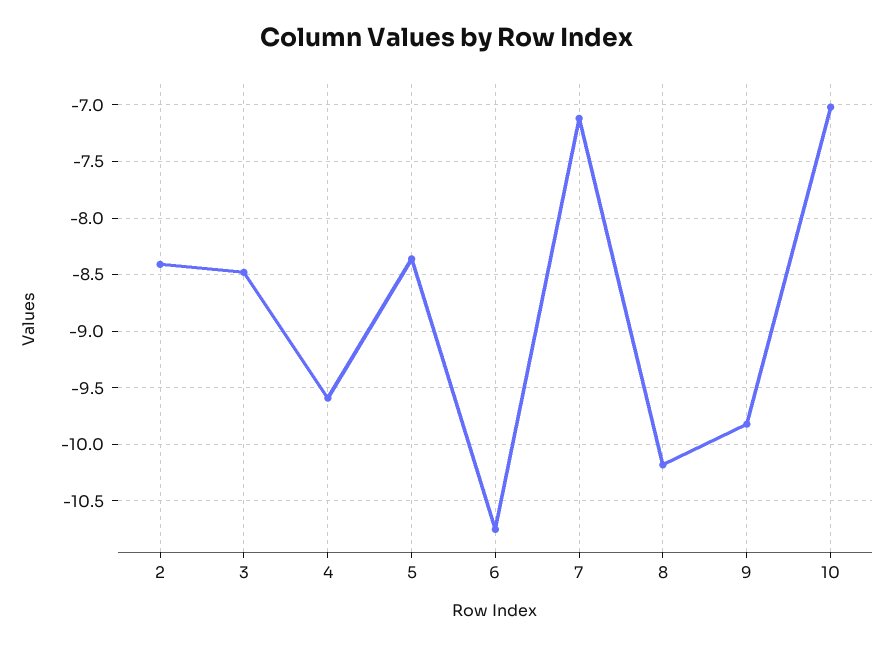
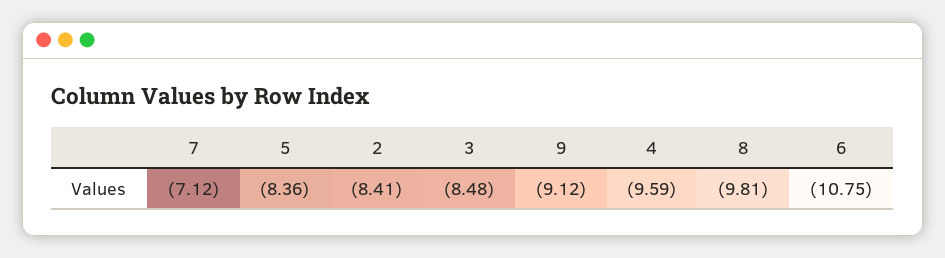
8: -10.2 -> -9.81
9: -9.8 -> -9.12
10: -7 -> none

